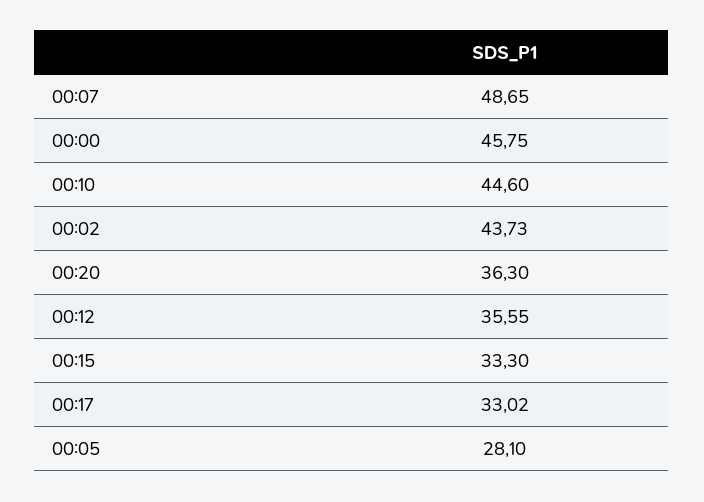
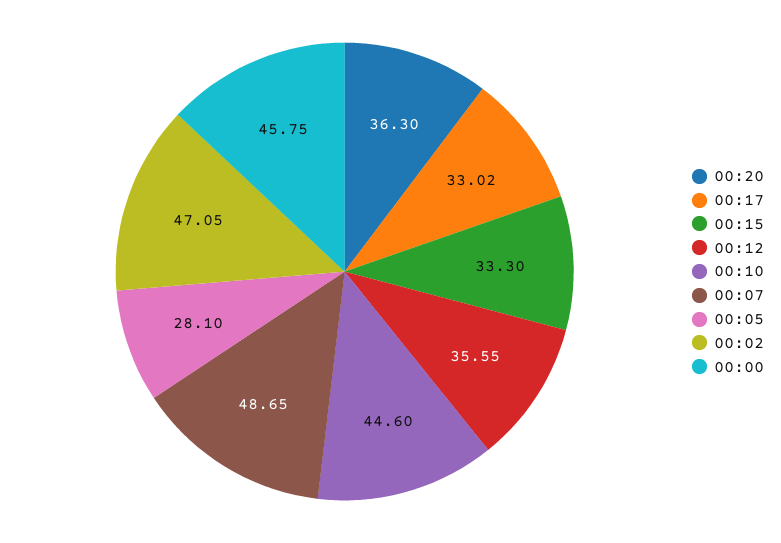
00:02: 43.73 -> 47.05

